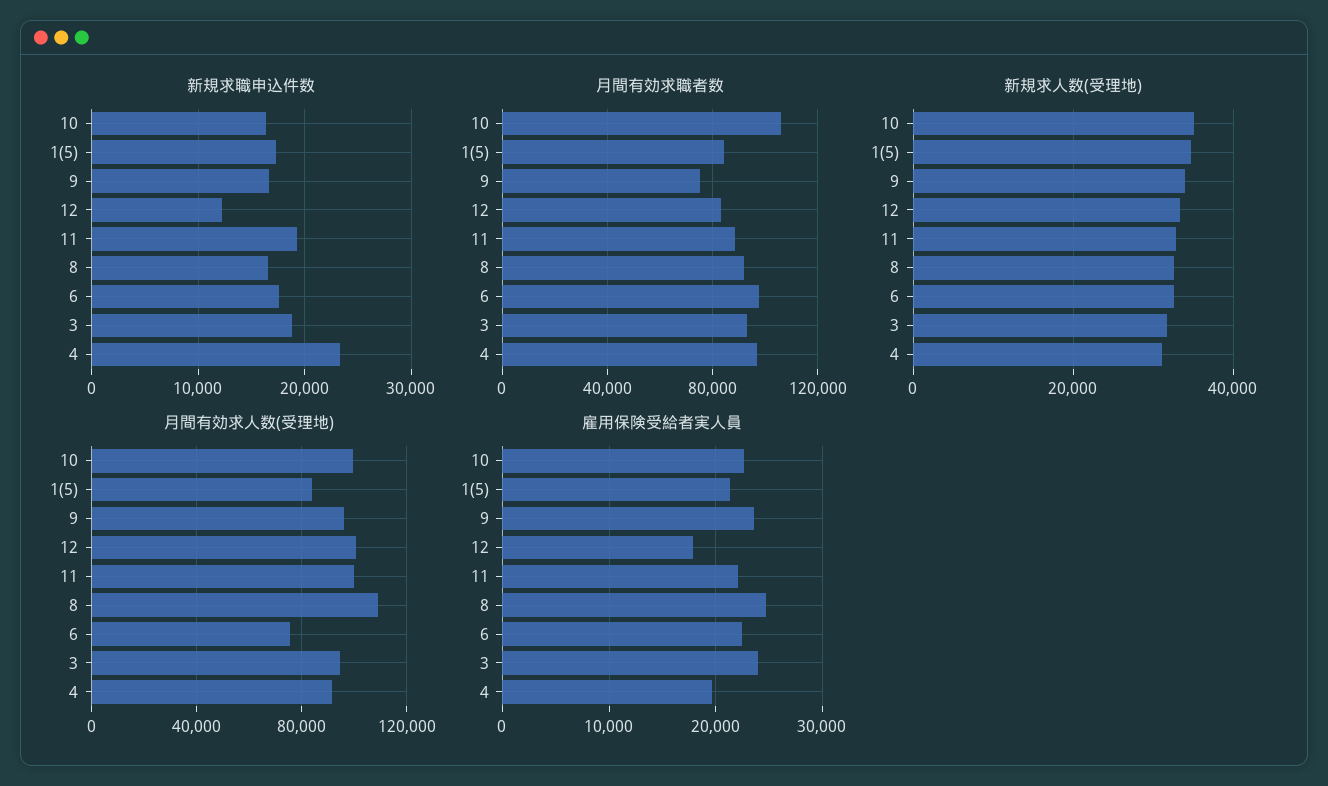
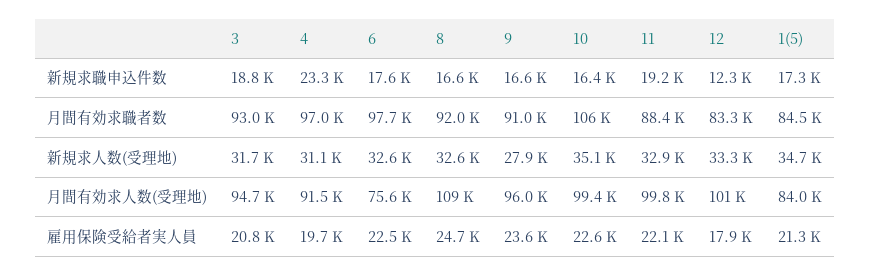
月間有効求職者数, 9: 75000 -> 91000
新規求人数(受理地), 9: 34000 -> 27900
雇用保険受給者実人員, 3: 24000 -> 20800

